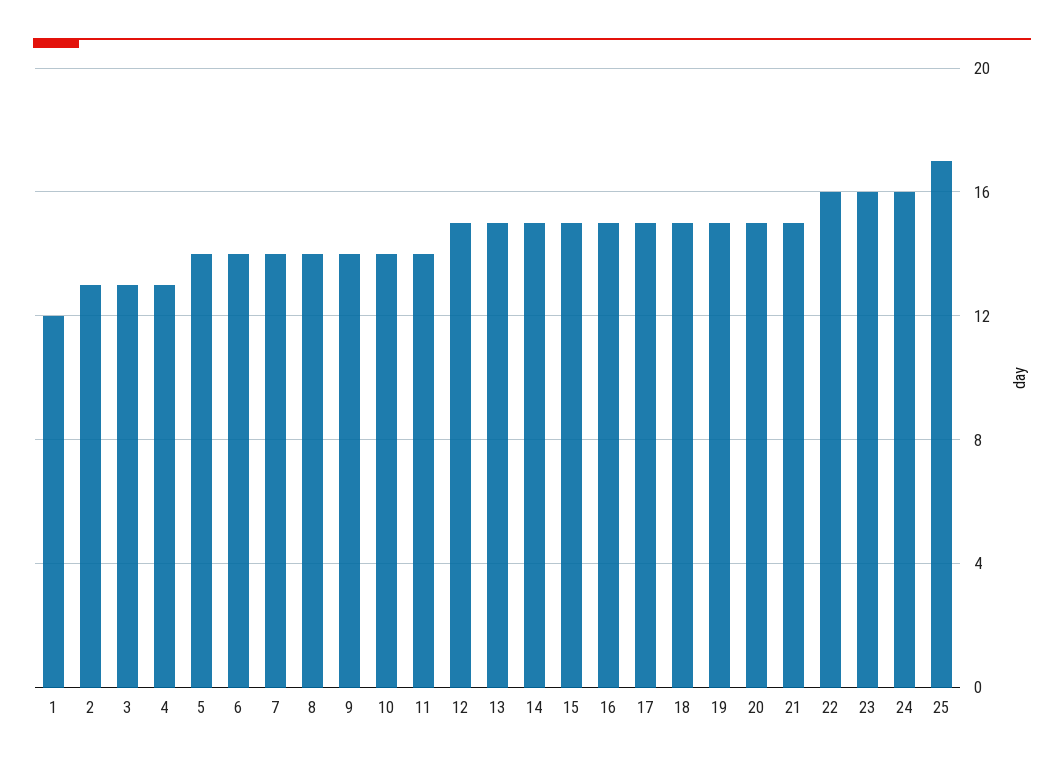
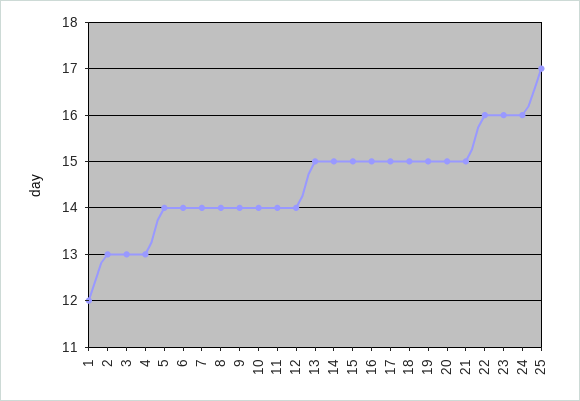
12: 15 -> 14

